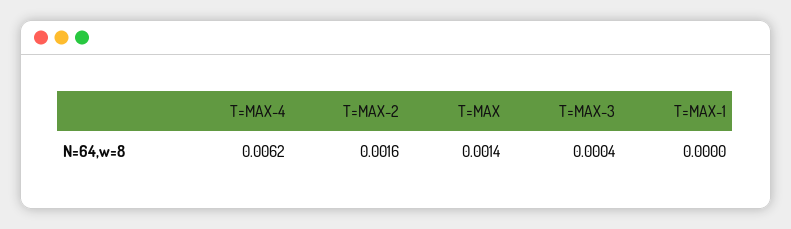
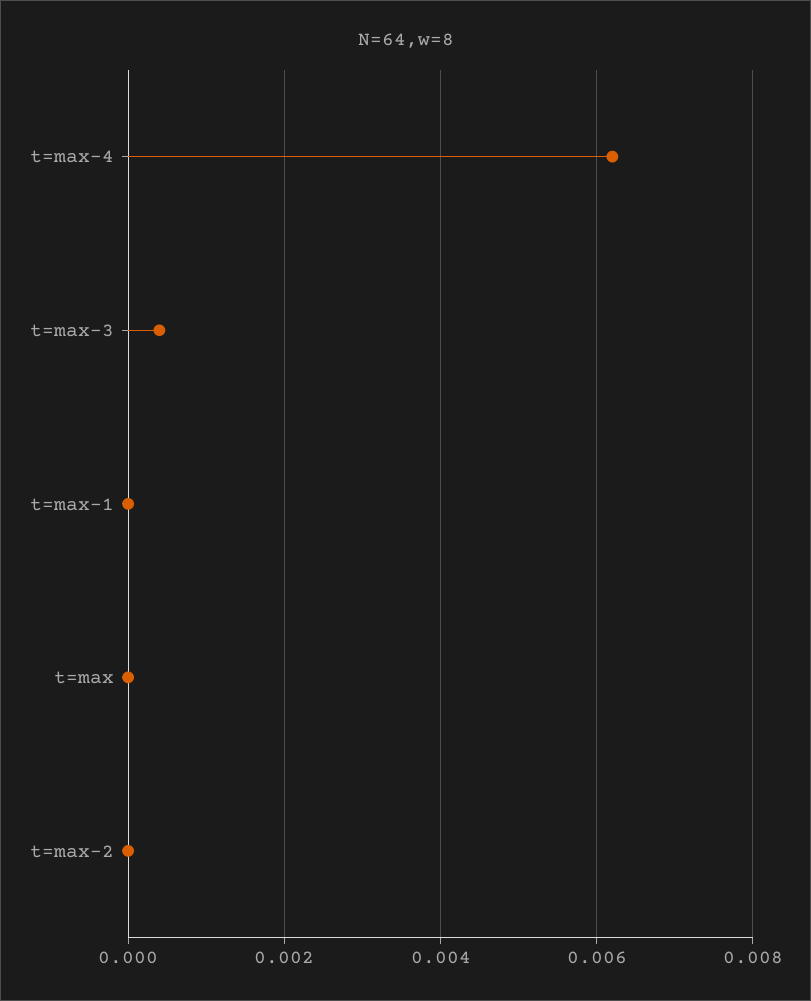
T=MAX-2: 0.0016 -> 0
T=MAX: 0.0014 -> 0

